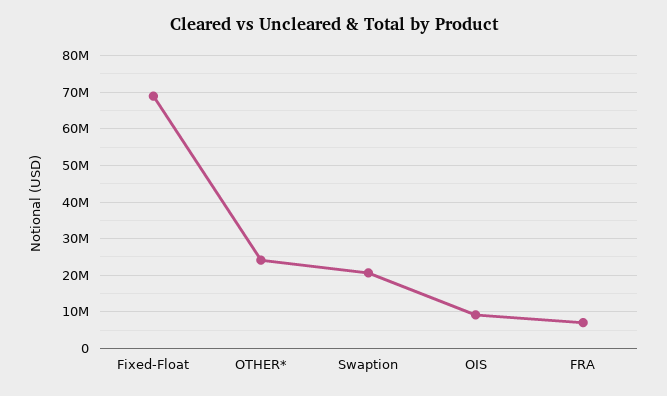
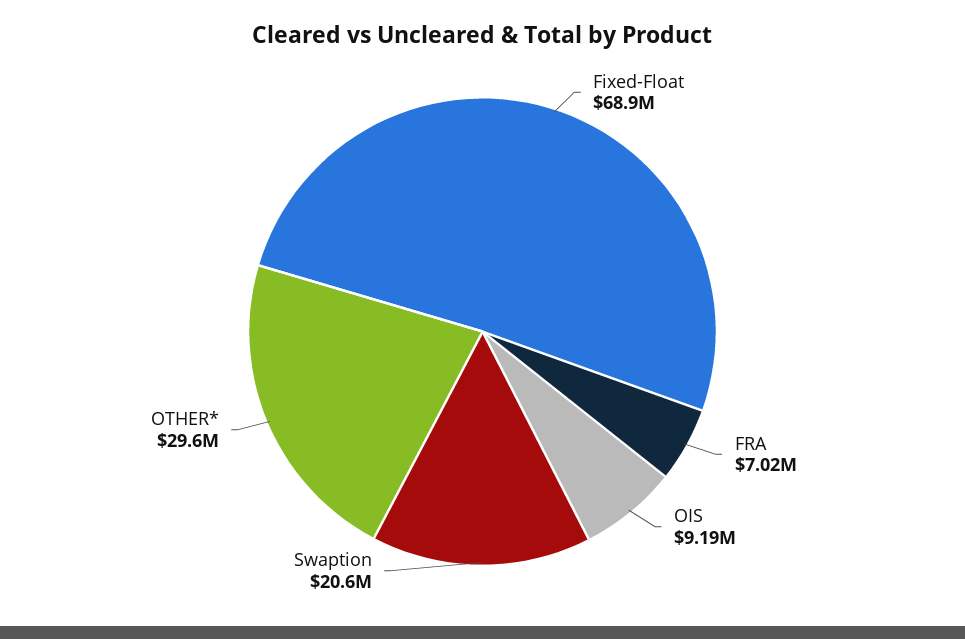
OTHER*: 24000000 -> 29600000

